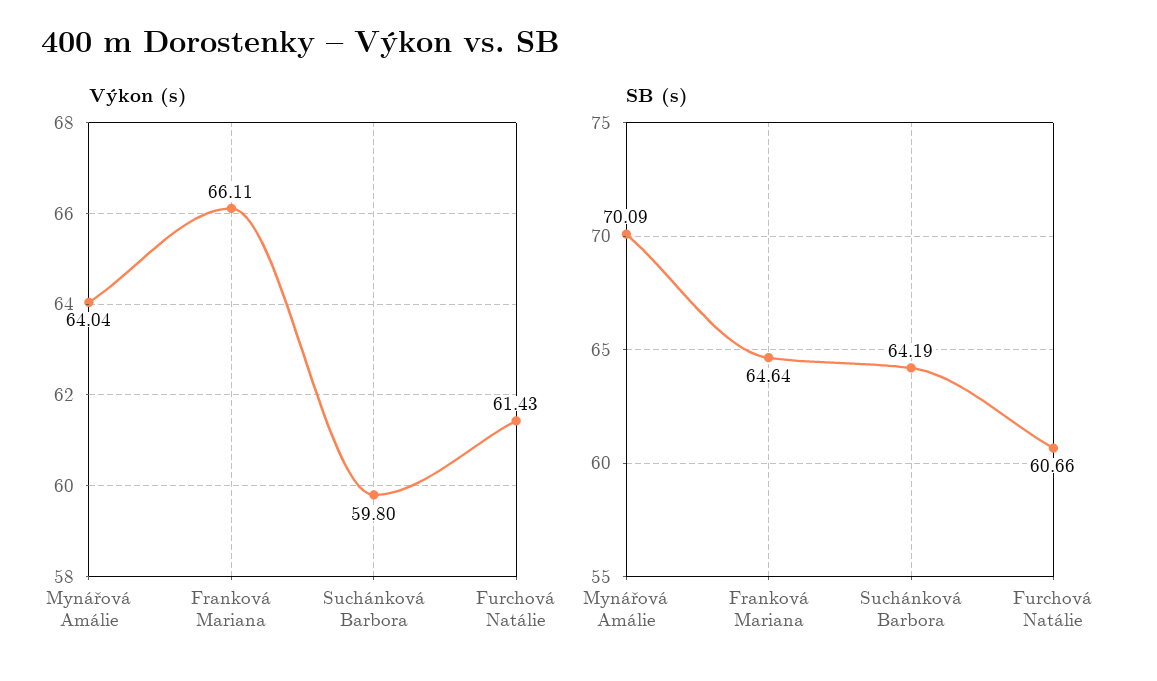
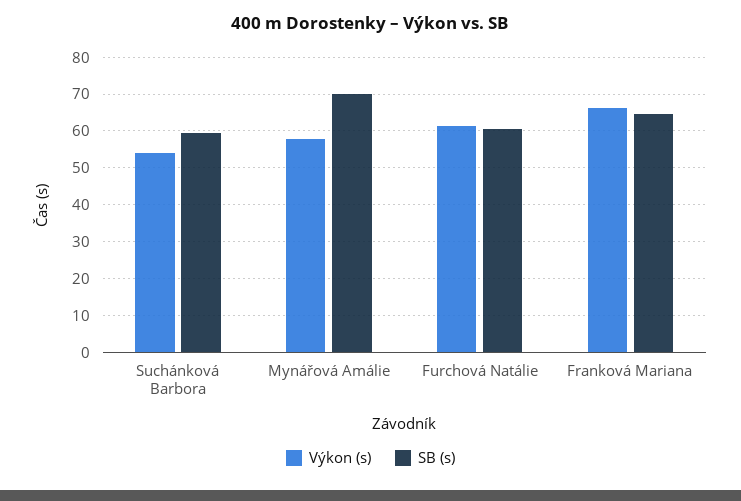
Výkon (s), Mynářová Amálie: 64.04 -> 58
Výkon (s), Suchánková Barbora: 59.8 -> 54
SB (s), Suchánková Barbora: 64.19 -> 60

